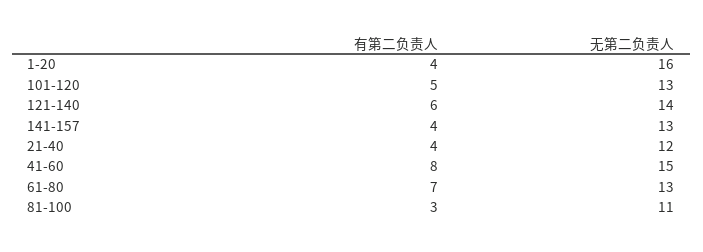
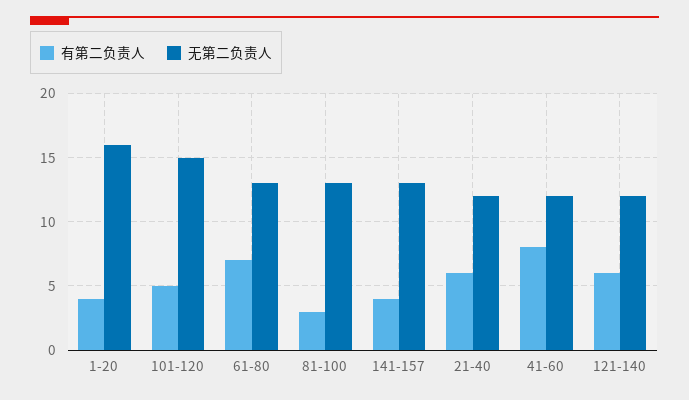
无第二负责人, 101-120: 13 -> 15
无第二负责人, 121-140: 14 -> 12
有第二负责人, 21-40: 4 -> 6
无第二负责人, 41-60: 15 -> 12
无第二负责人, 81-100: 11 -> 13

